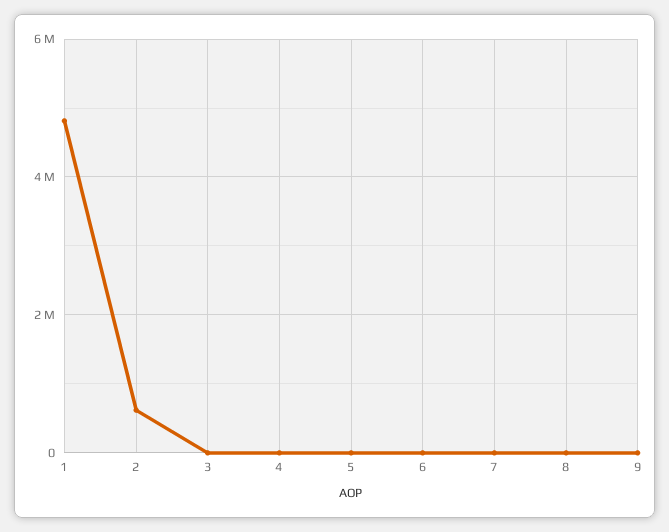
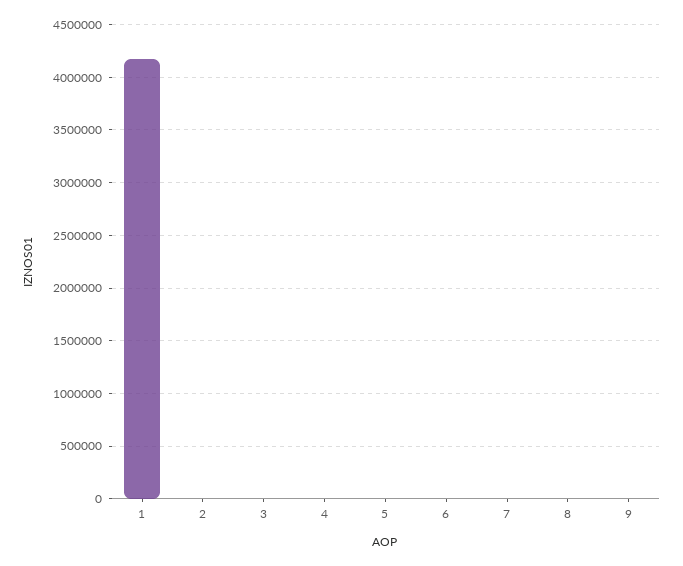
1: 4800000 -> 4200000
2: 600000 -> 0

